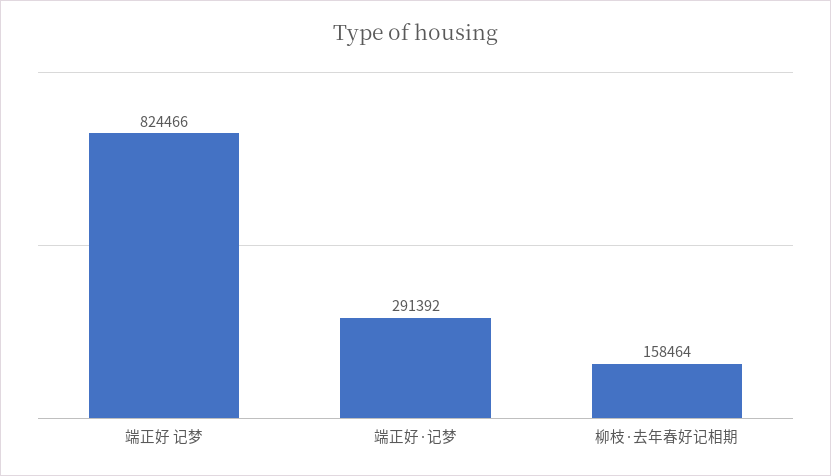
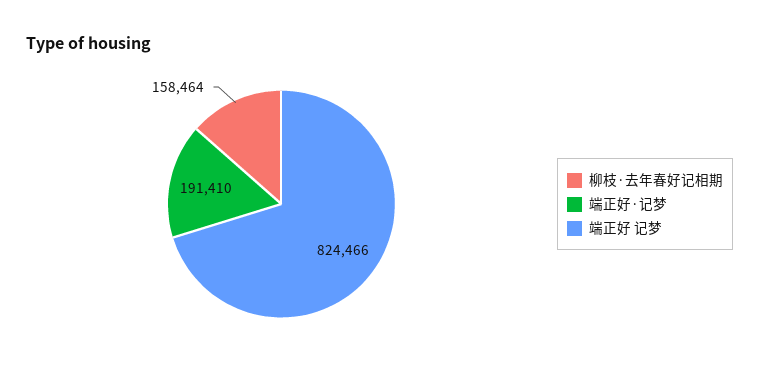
端正好·记梦: 291392 -> 191410

